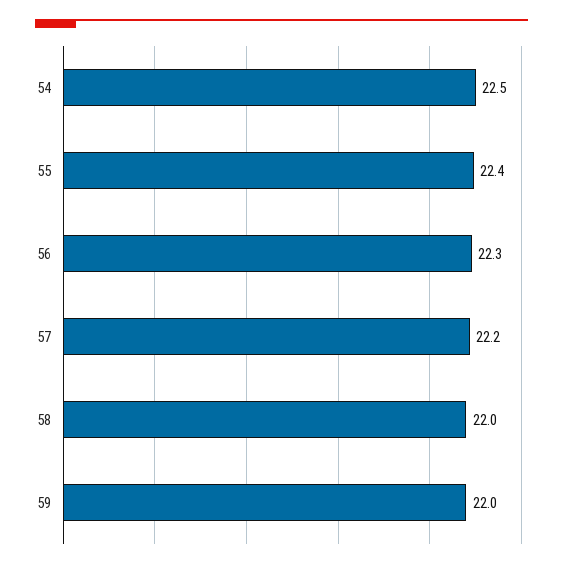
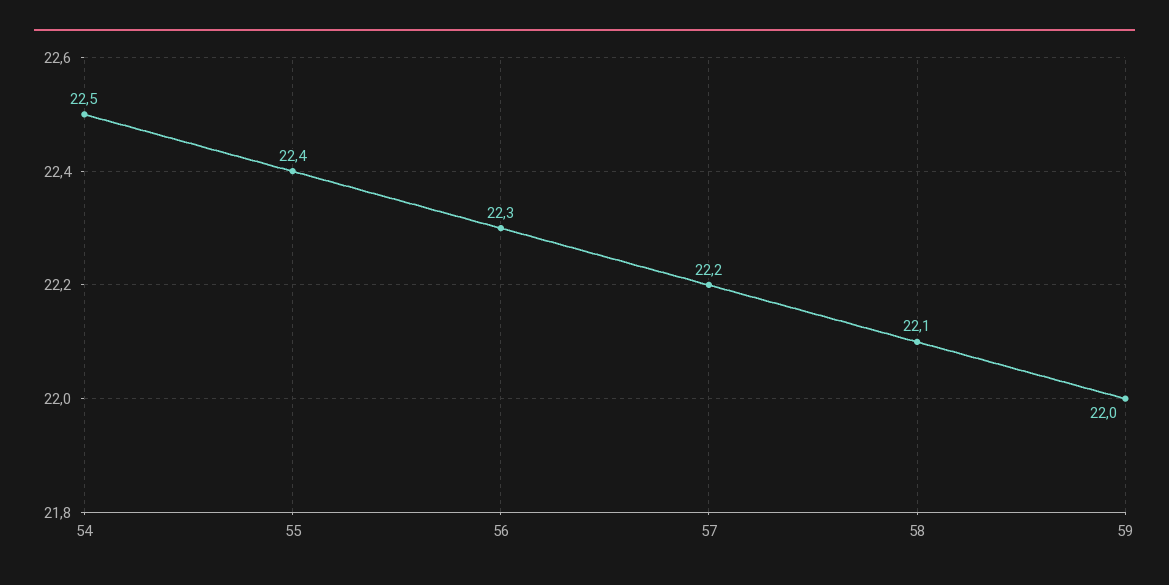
58: 22 -> 22.1

